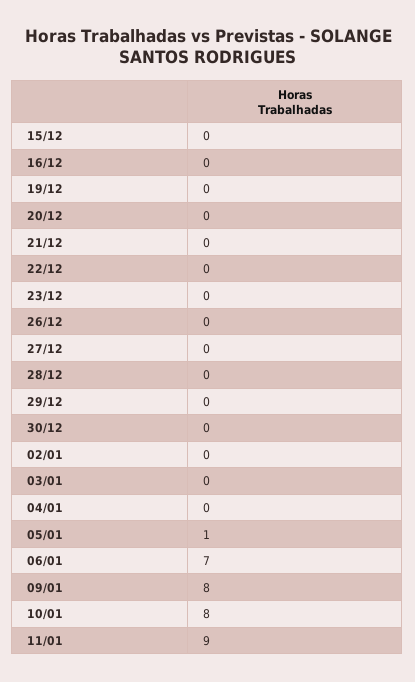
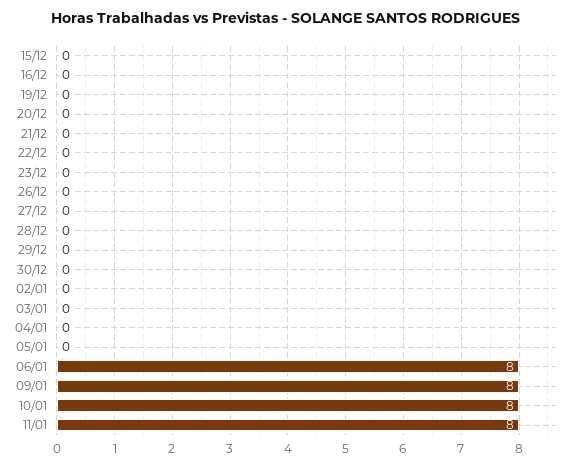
05/01: 1 -> 0
06/01: 7 -> 8
11/01: 9 -> 8

